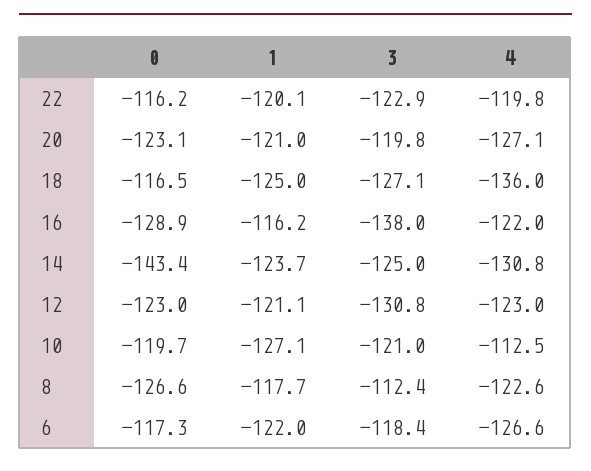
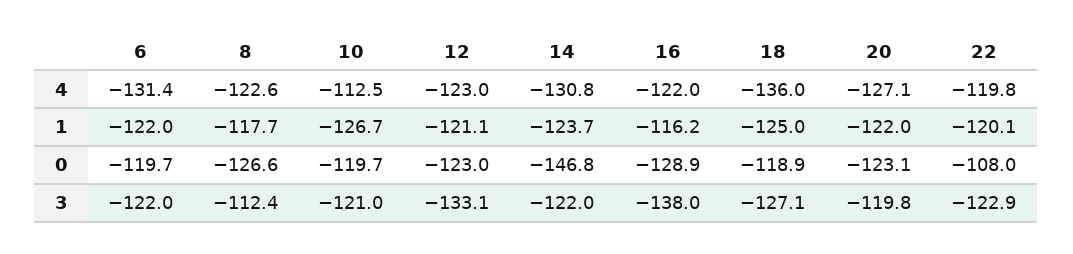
0, 22: -116.2 -> -108
1, 20: -121 -> -122
0, 18: -116.5 -> -118.9
0, 14: -143.4 -> -146.8
3, 14: -125 -> -122
3, 12: -130.8 -> -133.1
1, 10: -127.1 -> -126.7
0, 6: -117.3 -> -119.7
3, 6: -118.4 -> -122
4, 6: -126.6 -> -131.4

